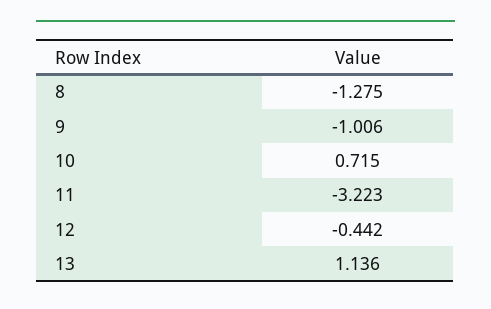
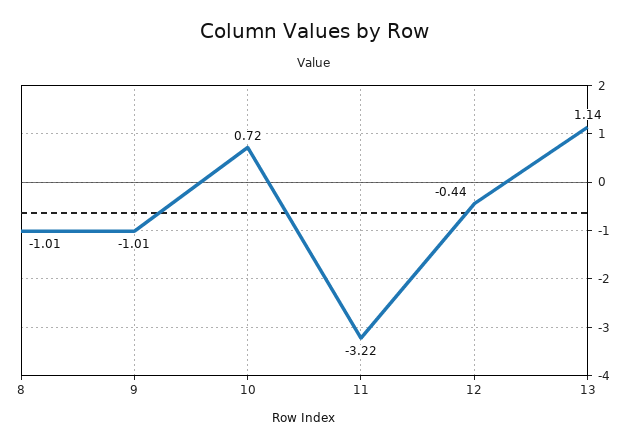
8: -1.275 -> -1.01

